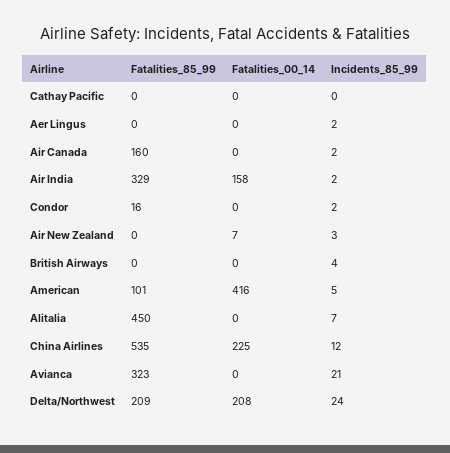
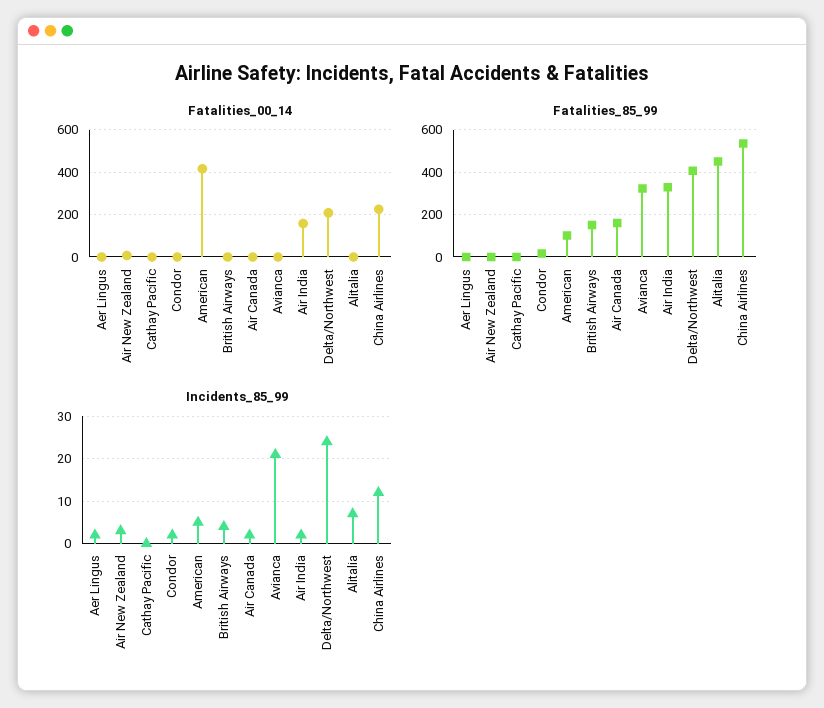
Fatalities_85_99, British Airways: 0 -> 150
Fatalities_85_99, Delta/Northwest: 209 -> 400

